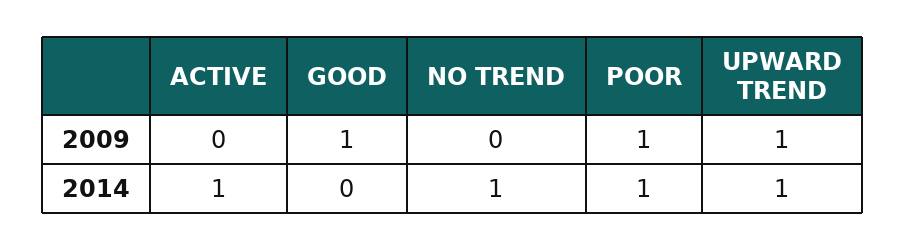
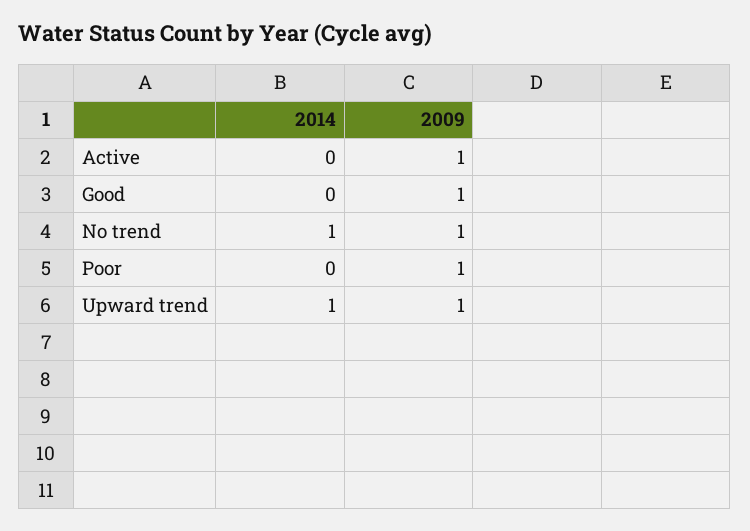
ACTIVE, 2009: 0 -> 1
NO TREND, 2009: 0 -> 1
ACTIVE, 2014: 1 -> 0
POOR, 2014: 1 -> 0

